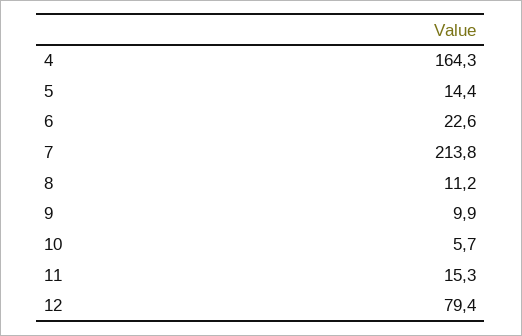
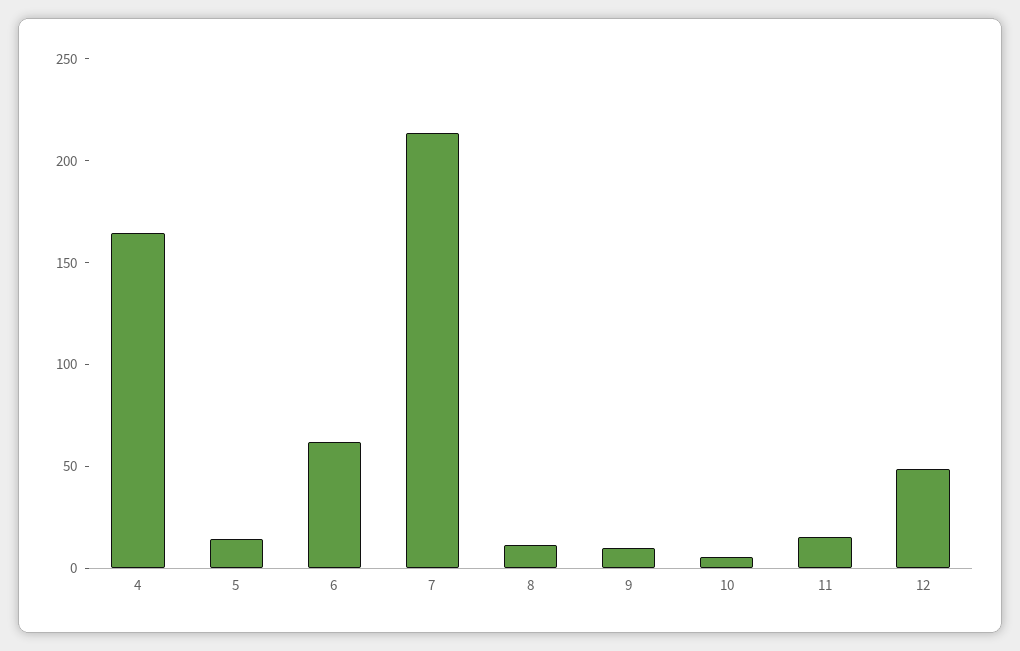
6: 22.6 -> 60
12: 79.4 -> 50

